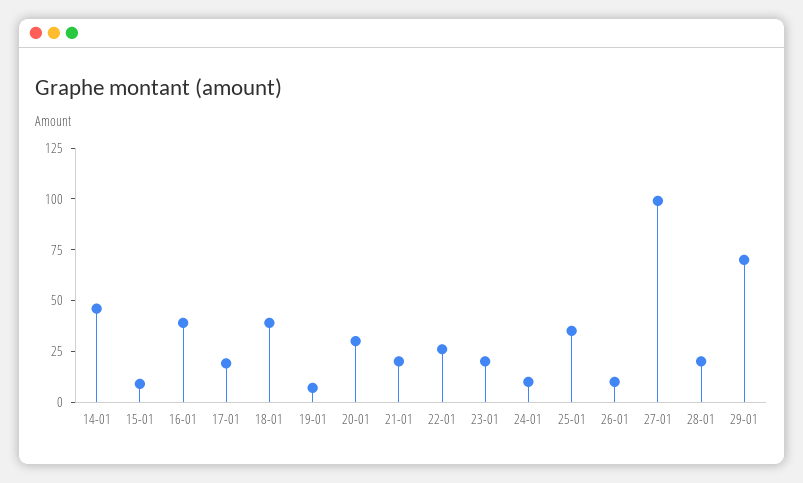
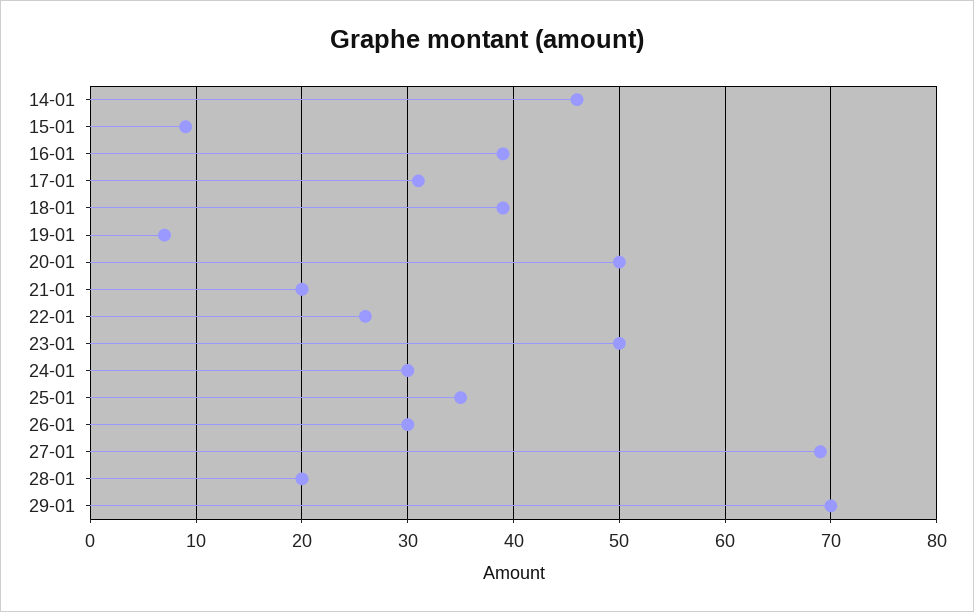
17-01: 20 -> 31
20-01: 30 -> 50
23-01: 20 -> 50
24-01: 10 -> 30
26-01: 10 -> 30
27-01: 100 -> 69

